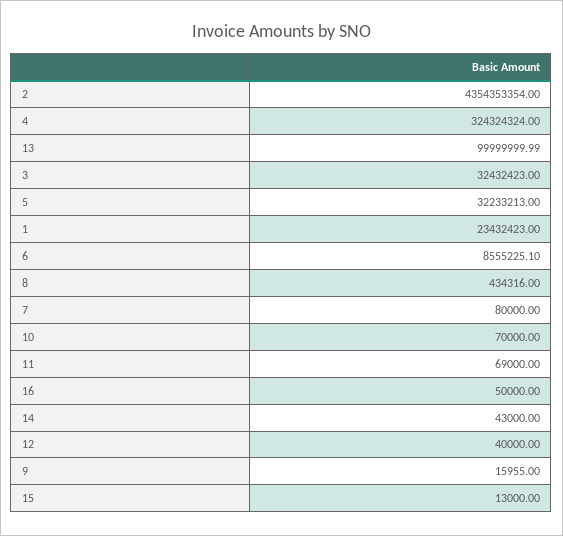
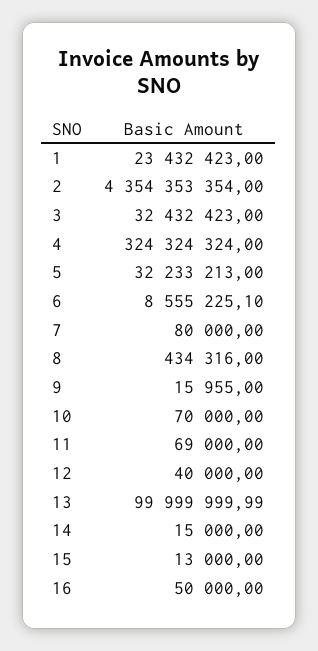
14: 43000 -> 15000

